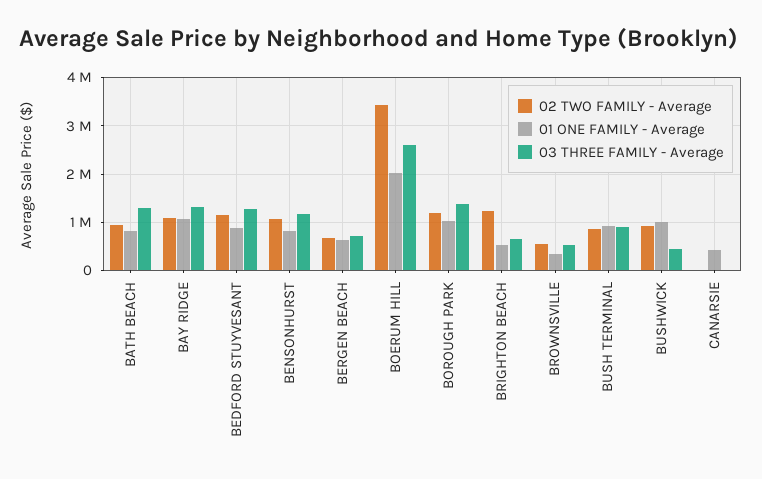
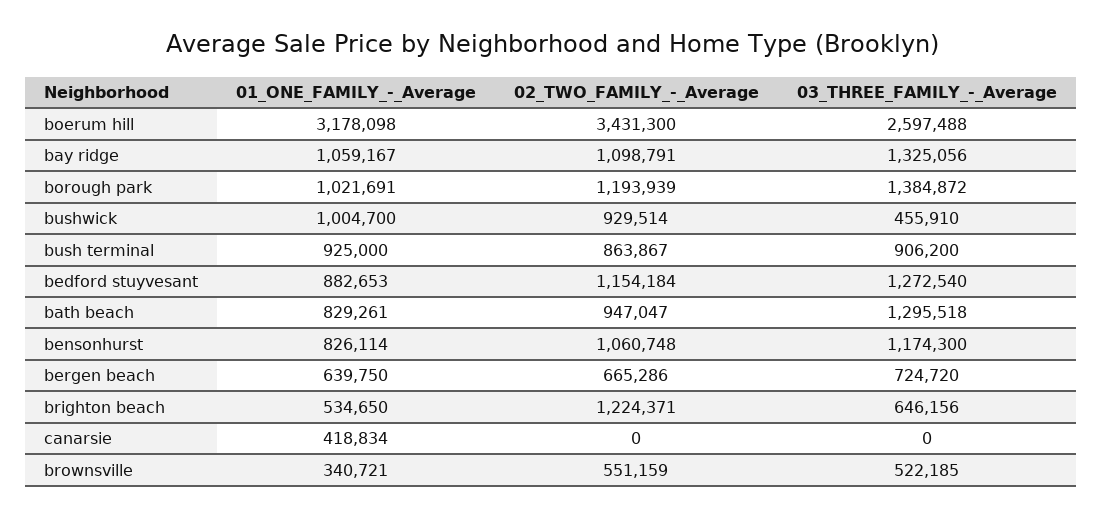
01 ONE FAMILY - Average, BOERUM HILL: 2000000 -> 3178098

